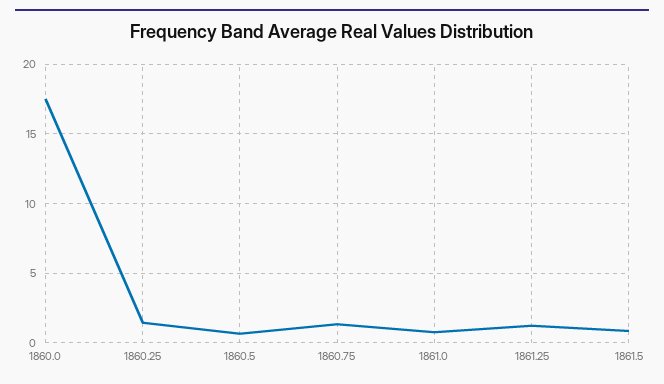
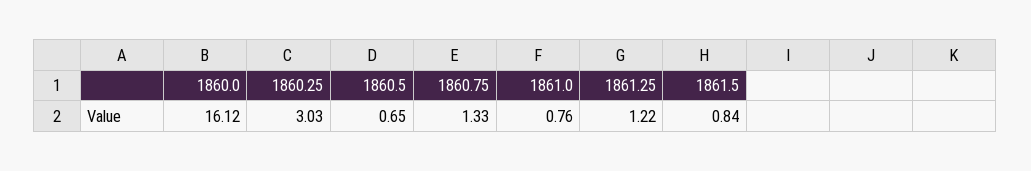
1860.0: 17.5 -> 16.12
1860.25: 1.5 -> 3.03

